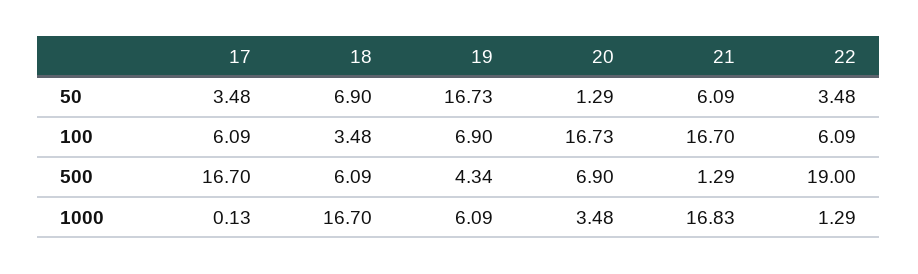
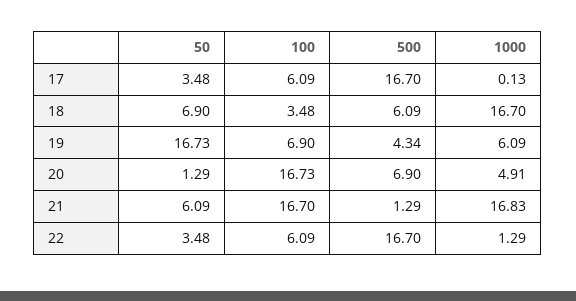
22, 500: 19 -> 16.7
20, 1000: 3.48 -> 4.91

